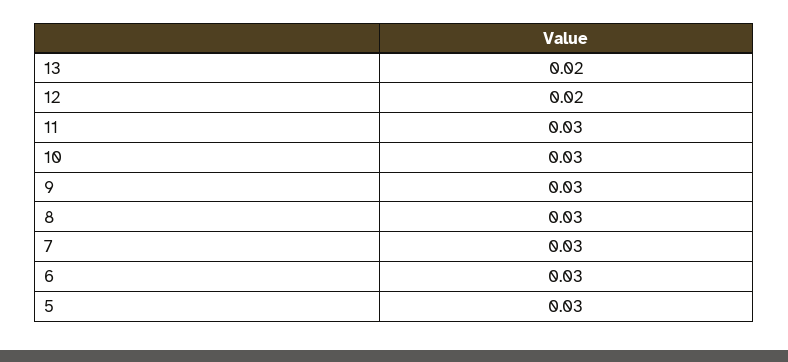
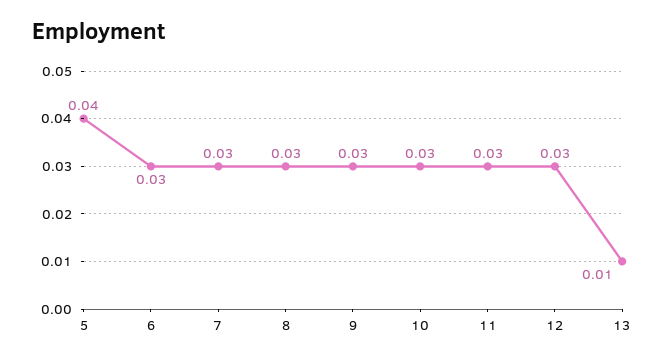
13: 0.02 -> 0.01
12: 0.02 -> 0.03
5: 0.03 -> 0.04

